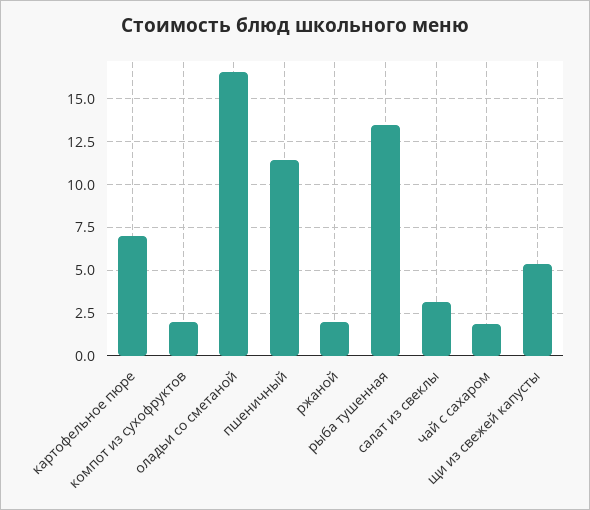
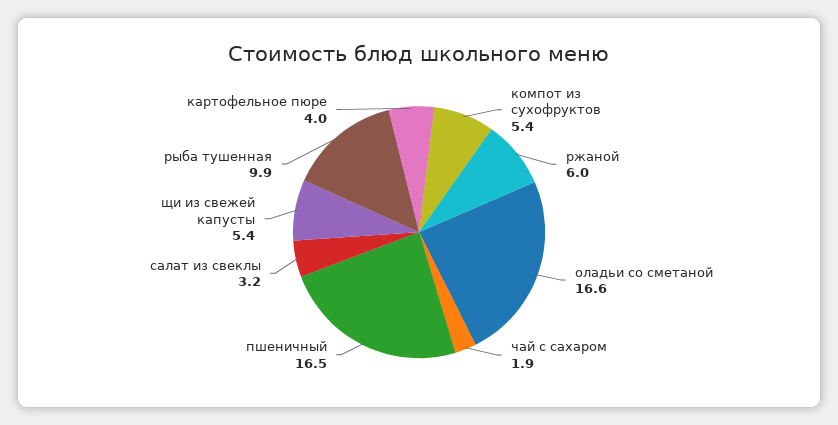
картофельное пюре: 7 -> 4
компот из сухофруктов: 2 -> 5.4
пшеничный: 11.5 -> 16.5
ржаной: 2 -> 6
рыба тушенная: 13.5 -> 9.9

